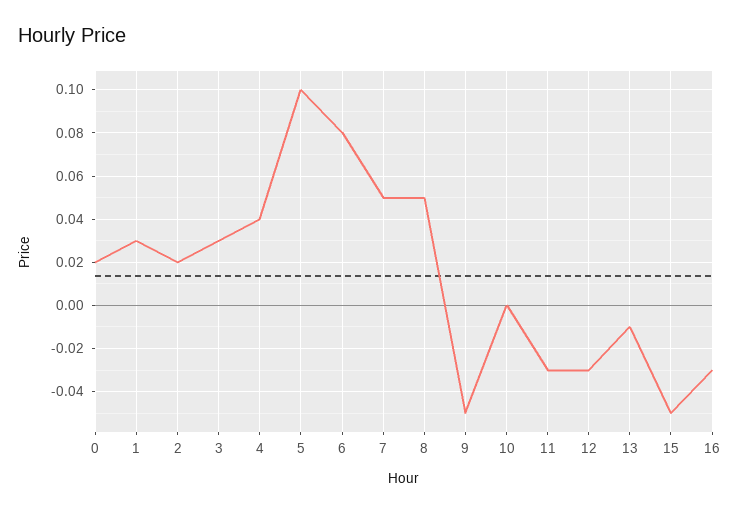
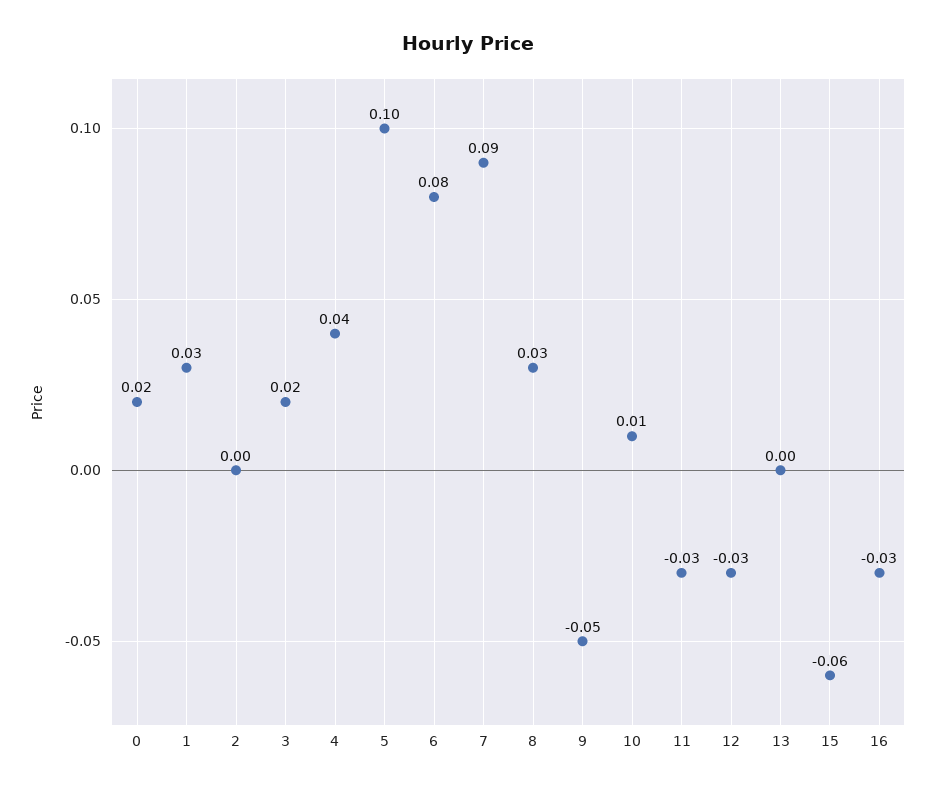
2: 0.02 -> 0
3: 0.03 -> 0.02
7: 0.05 -> 0.09
8: 0.05 -> 0.03
10: 0 -> 0.01
13: -0.01 -> 0
15: -0.05 -> -0.06

